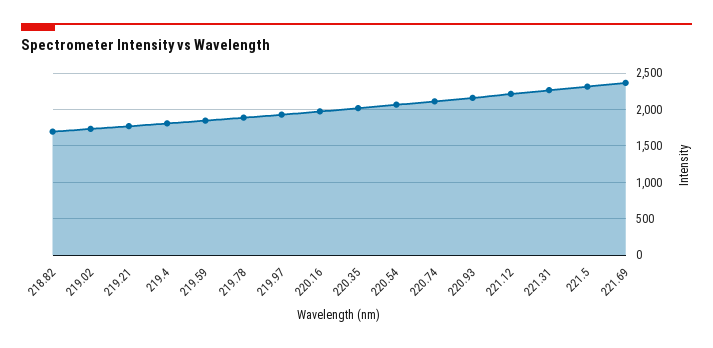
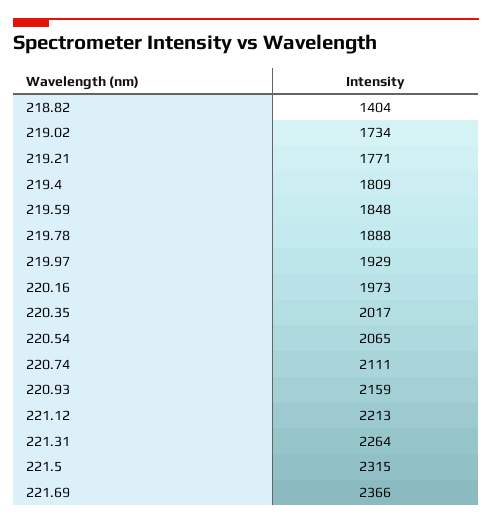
218.82: 1700 -> 1404

